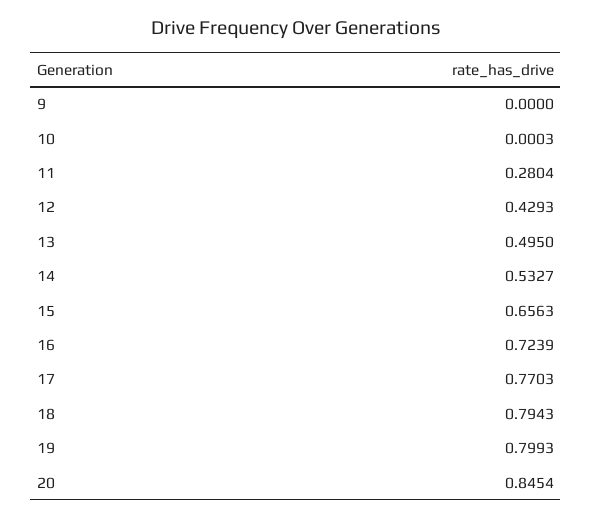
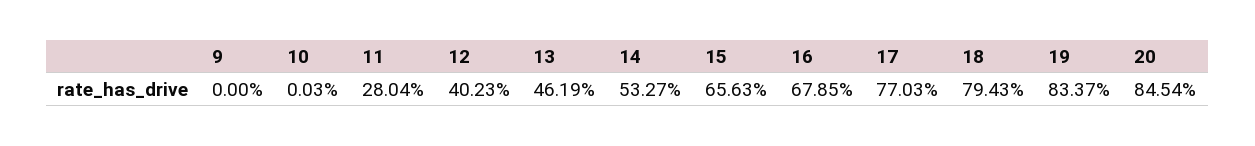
12: 0.4293 -> 0.4023
13: 0.495 -> 0.4619
16: 0.7239 -> 0.6785
19: 0.7993 -> 0.8337

